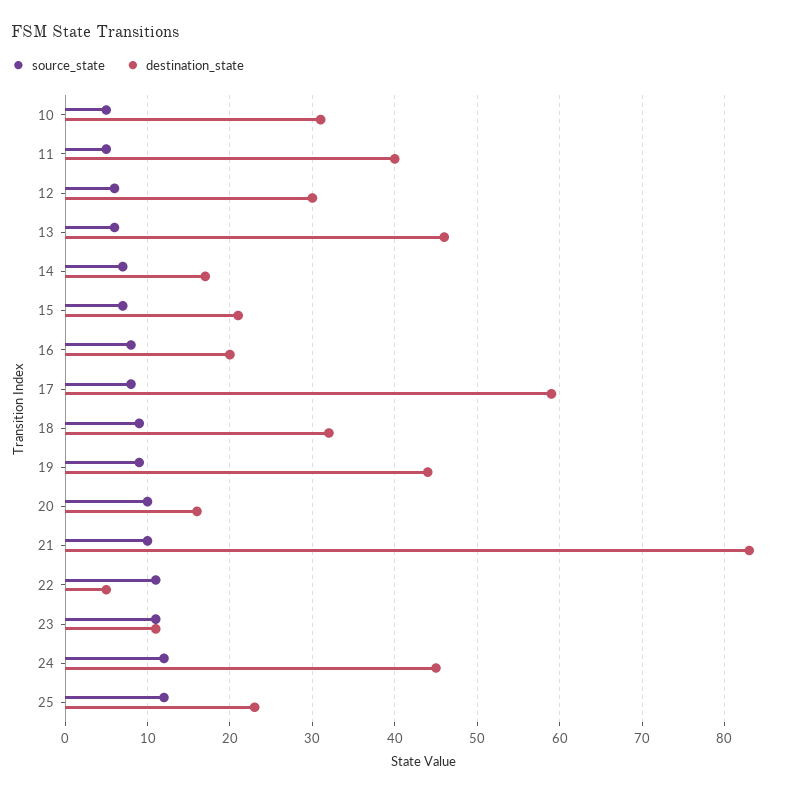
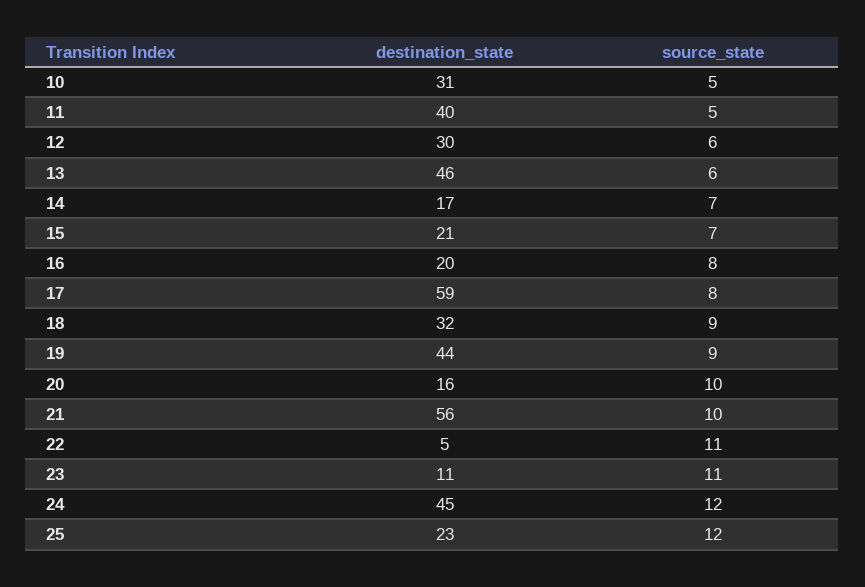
destination_state, 21: 83 -> 56

